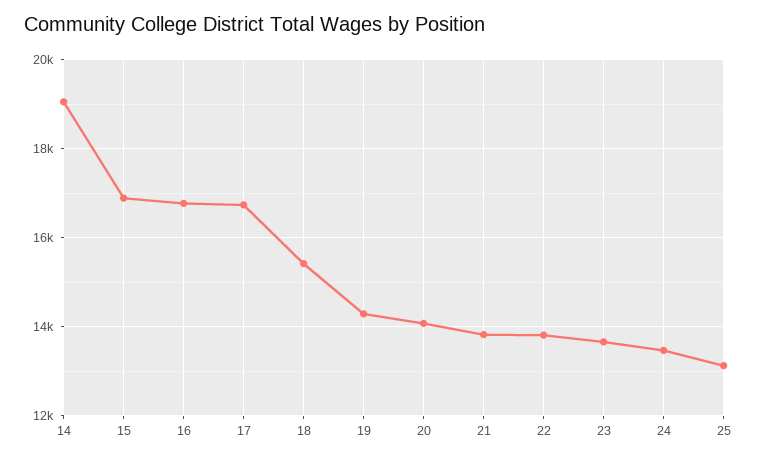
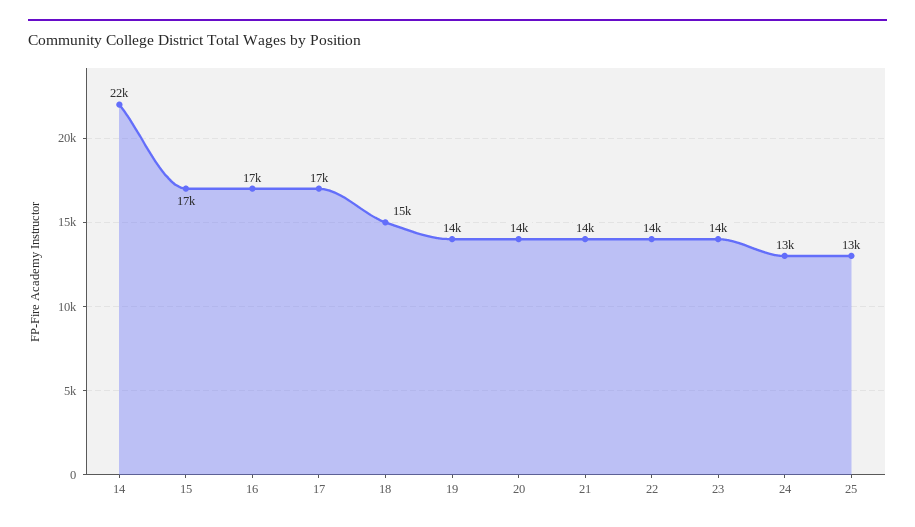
14: 19000 -> 22000

